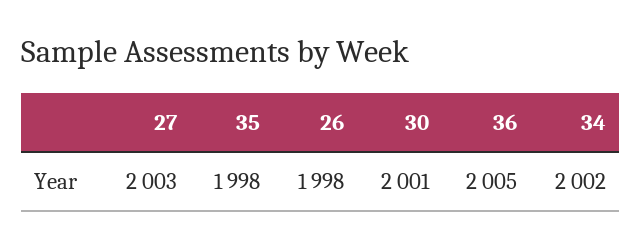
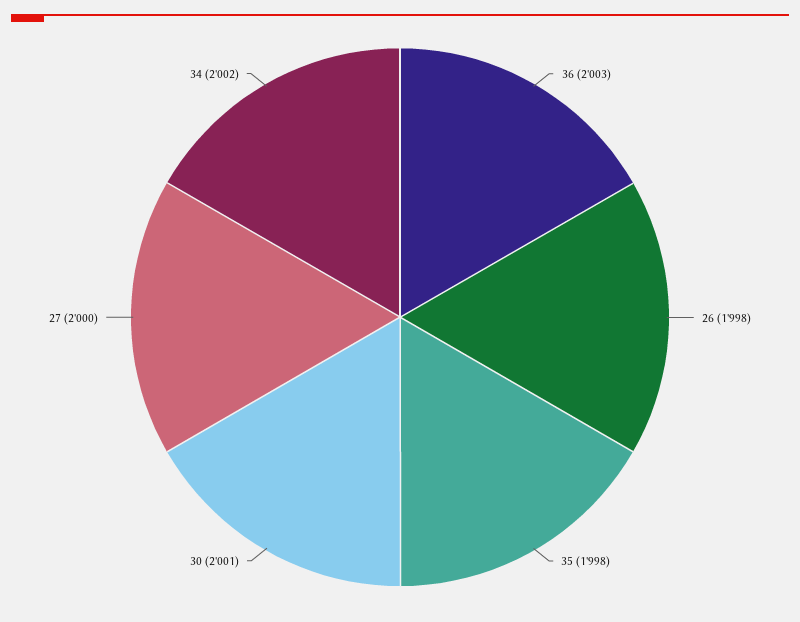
27: 2003 -> 2000
36: 2005 -> 2003

